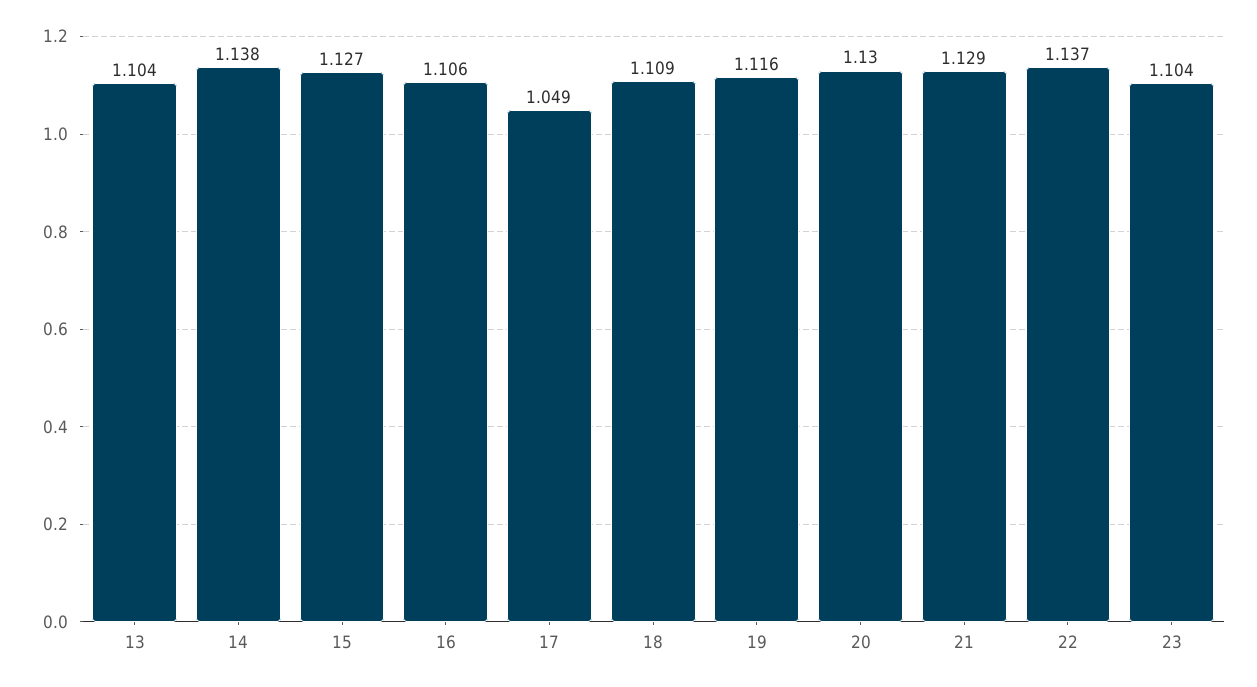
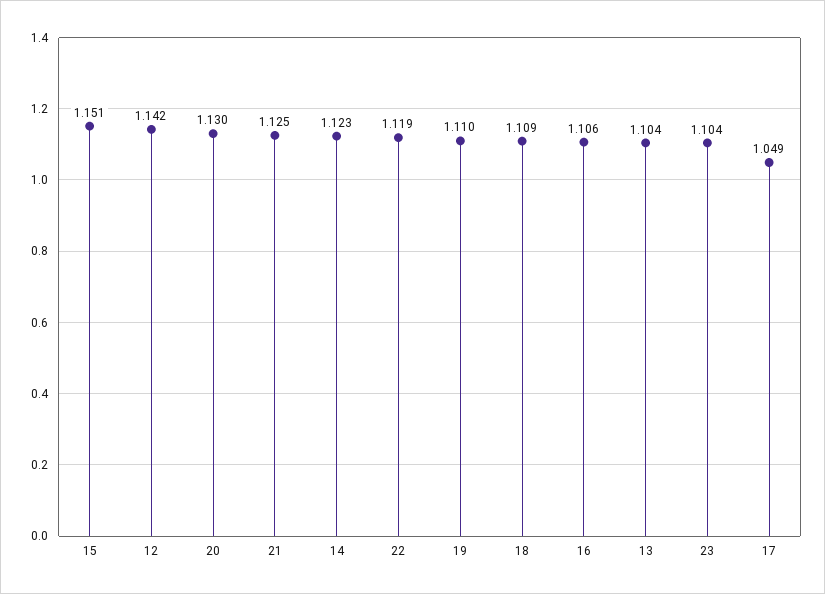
14: 1.138 -> 1.123
15: 1.127 -> 1.151
19: 1.116 -> 1.11
21: 1.129 -> 1.125
22: 1.137 -> 1.119
12: none -> 1.142

